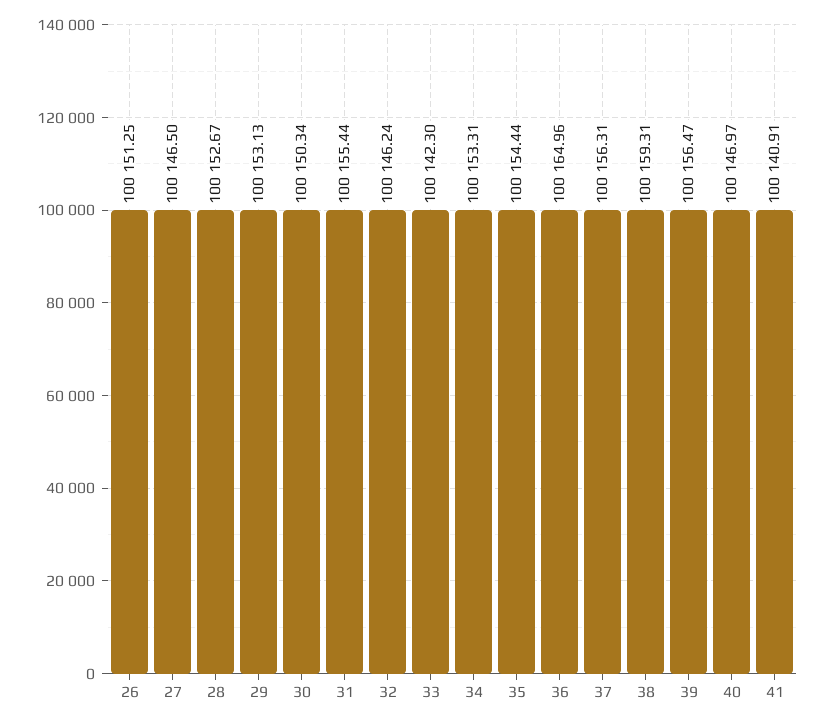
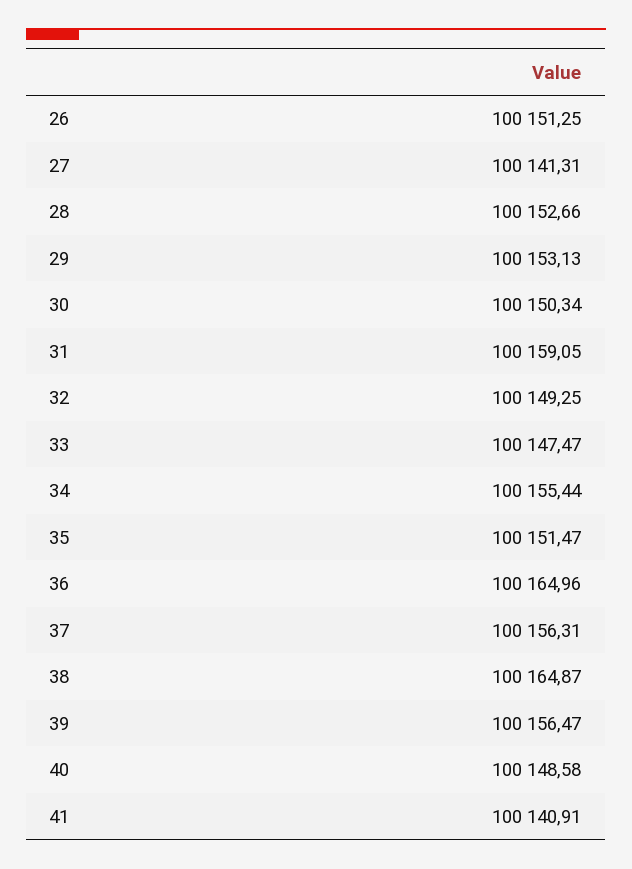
27: 100146.5 -> 100141.31
28: 100152.67 -> 100152.66
31: 100155.44 -> 100159.05
32: 100146.24 -> 100149.25
33: 100142.3 -> 100147.47
34: 100153.31 -> 100155.44
35: 100154.44 -> 100151.47
38: 100159.31 -> 100164.87
40: 100146.97 -> 100148.58

